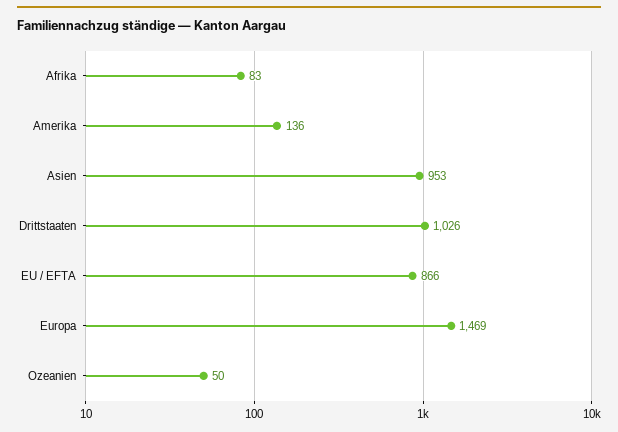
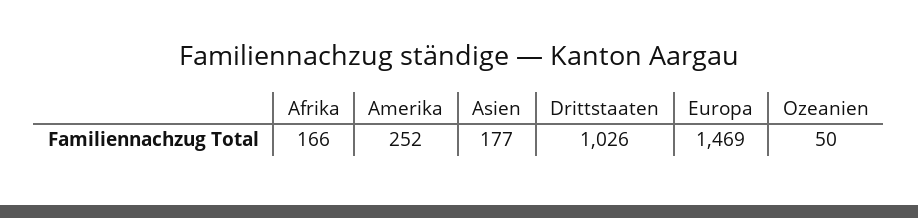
Afrika: 83 -> 166
Amerika: 136 -> 252
Asien: 953 -> 177
EU / EFTA: 866 -> none

